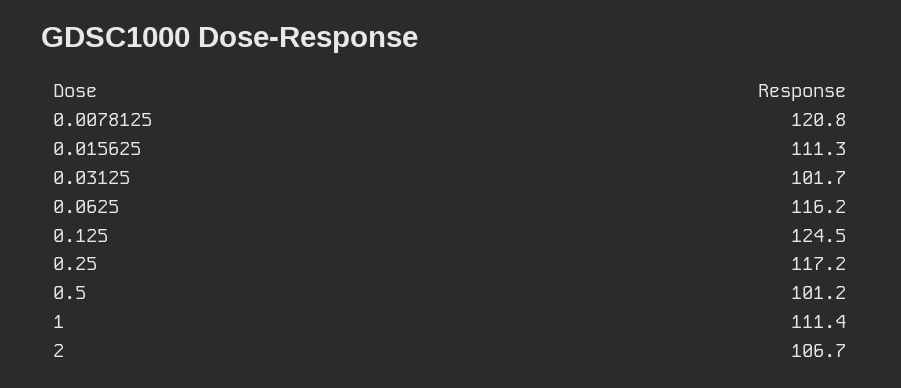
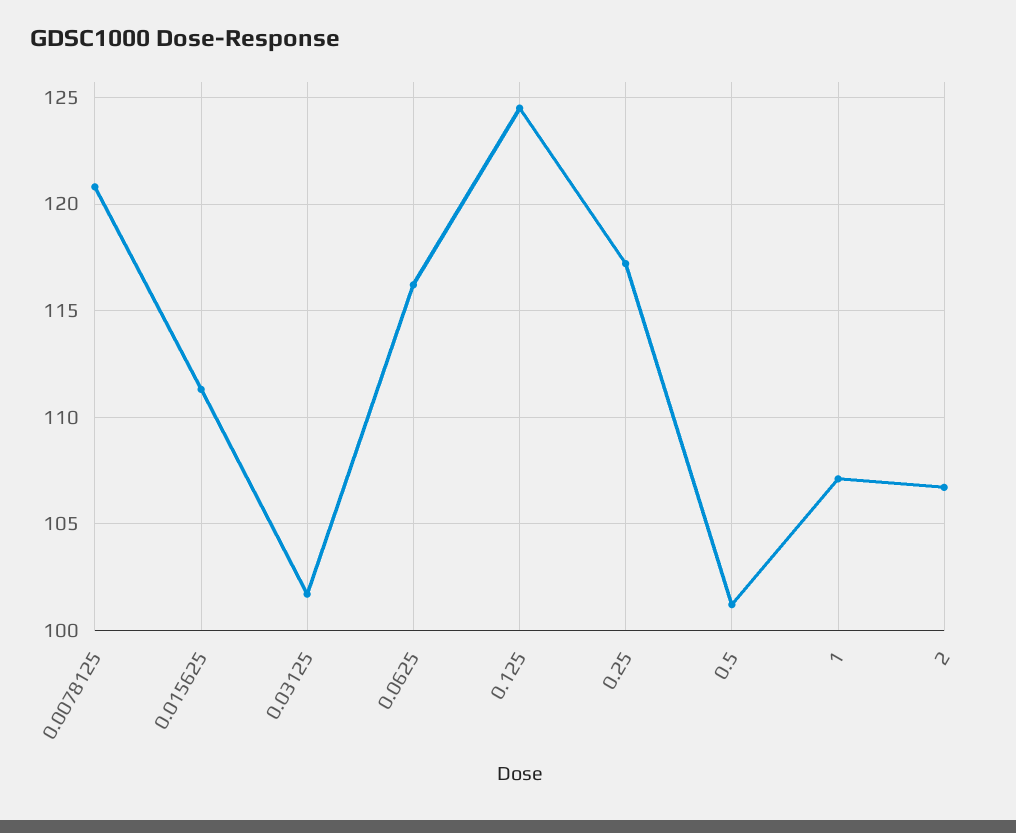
1: 111.4 -> 107

